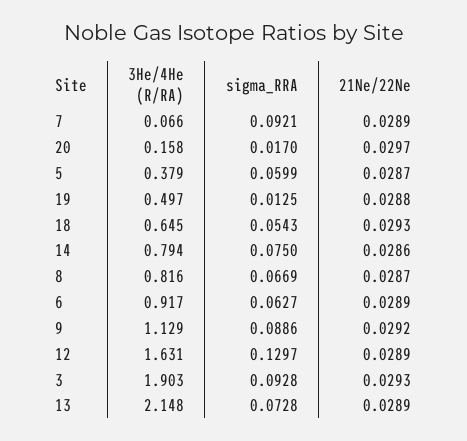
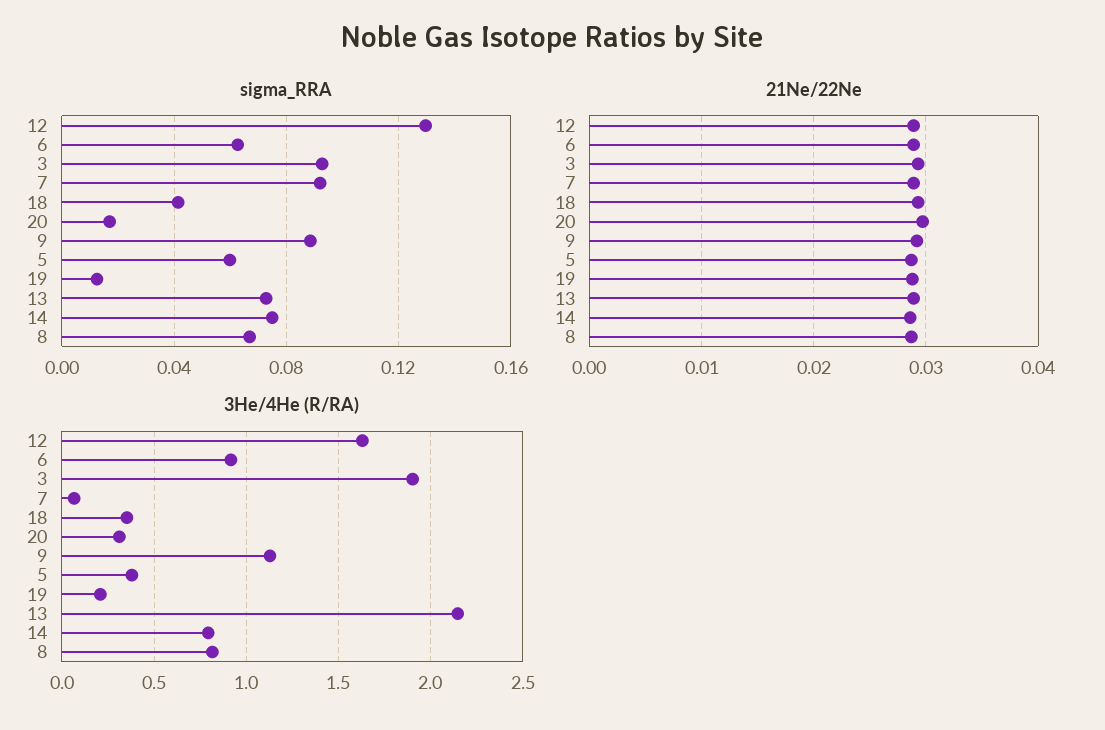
3He/4He (R/RA), 20: 0.158 -> 0.3
3He/4He (R/RA), 19: 0.497 -> 0.2
3He/4He (R/RA), 18: 0.645 -> 0.35
sigma_RRA, 18: 0.0543 -> 0.04

